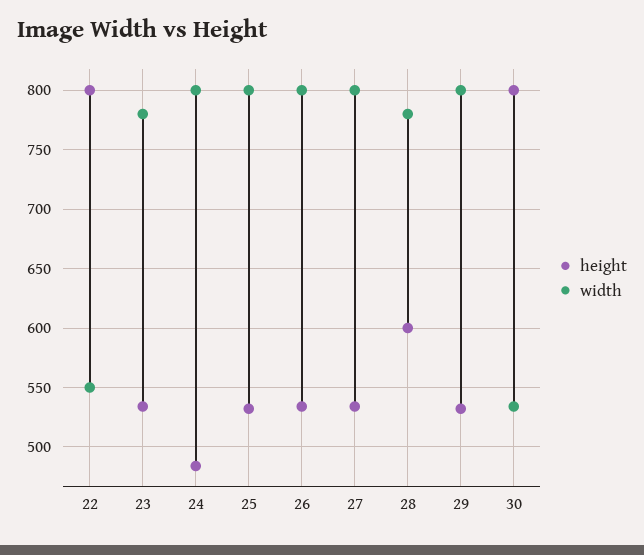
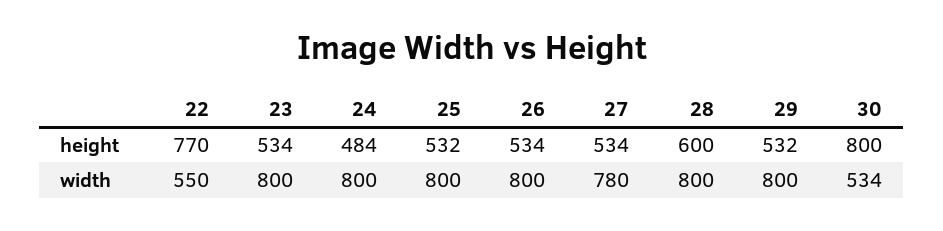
height, 22: 800 -> 770
width, 23: 780 -> 800
width, 27: 800 -> 780
width, 28: 780 -> 800

